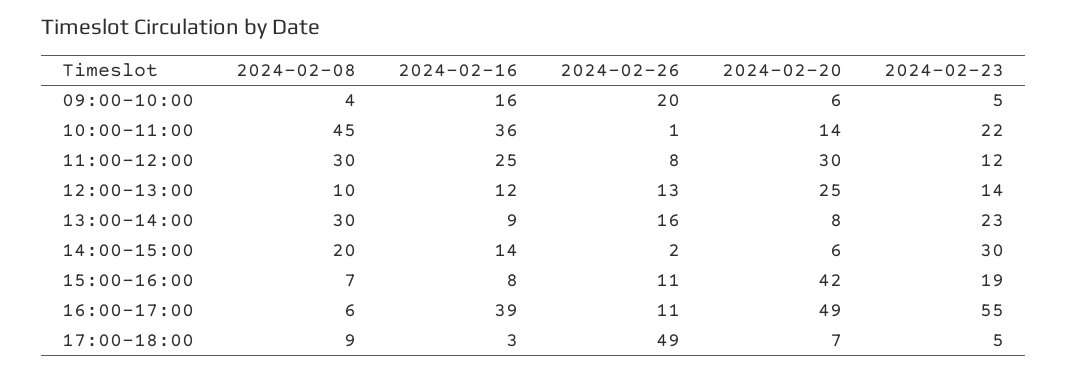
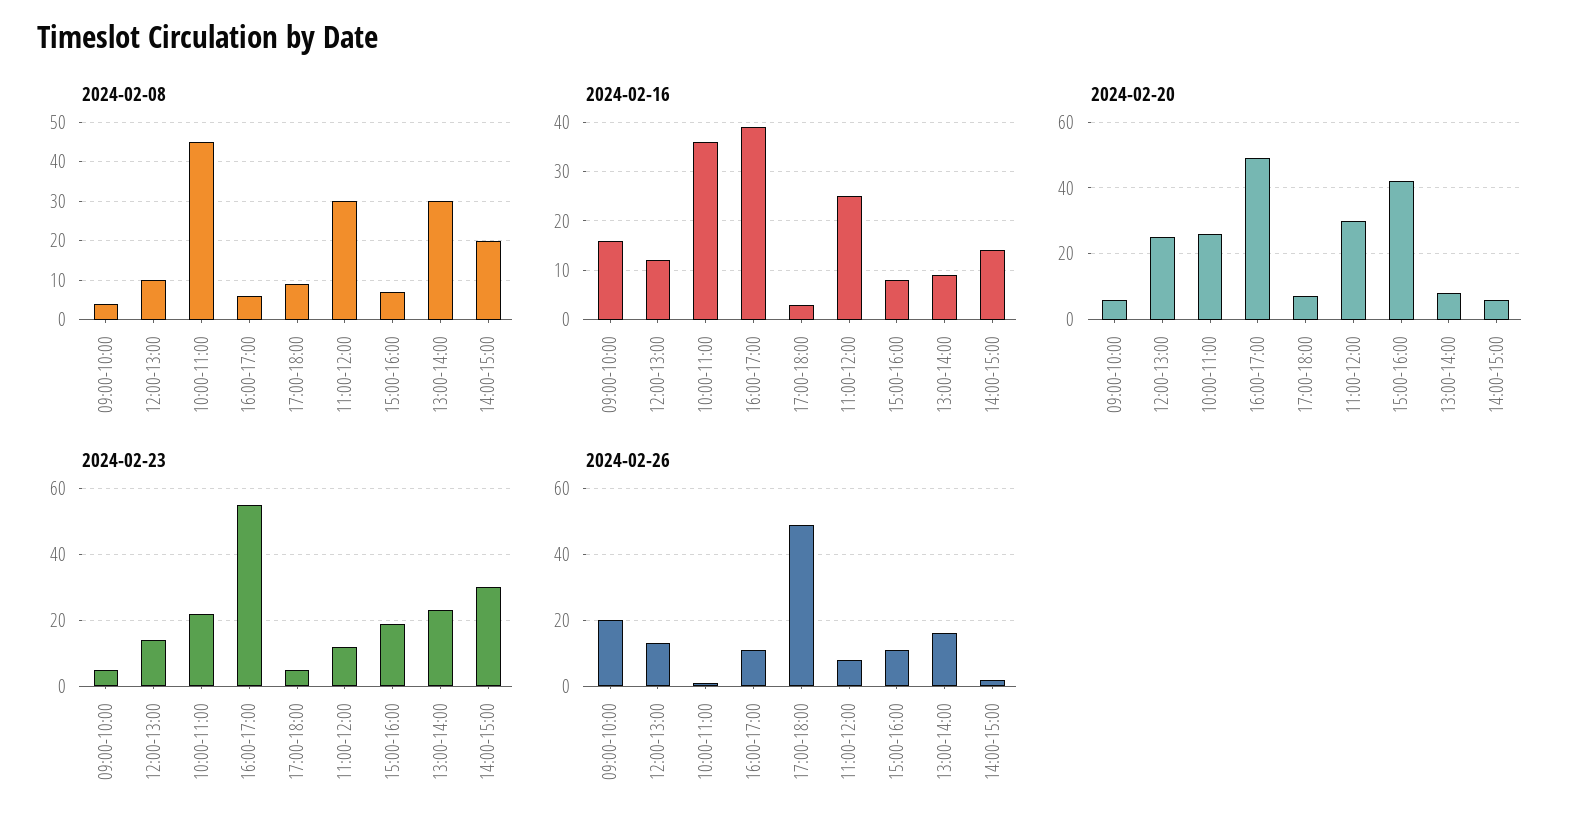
2024-02-20, 10:00-11:00: 14 -> 25

